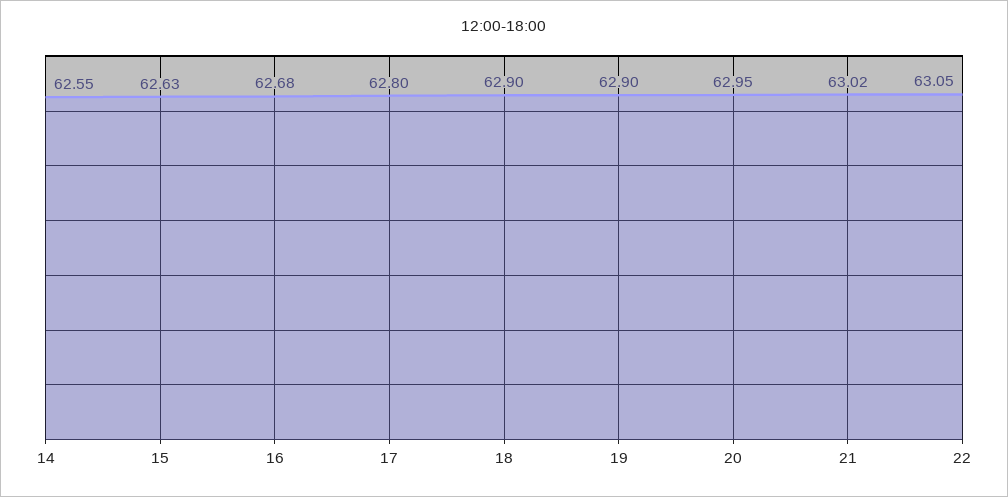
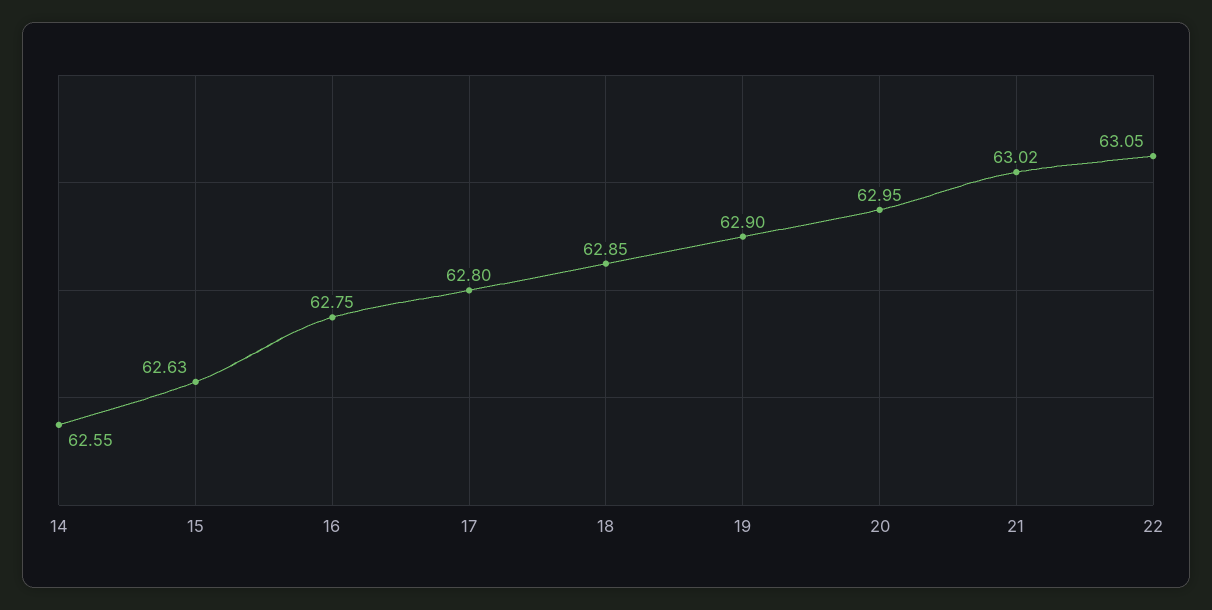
16: 62.68 -> 62.75
18: 62.9 -> 62.85

